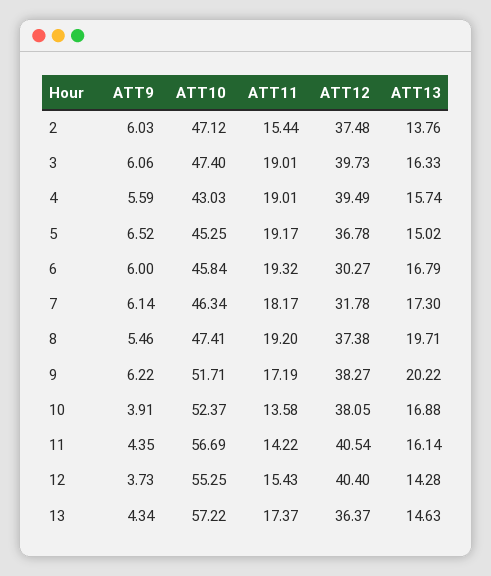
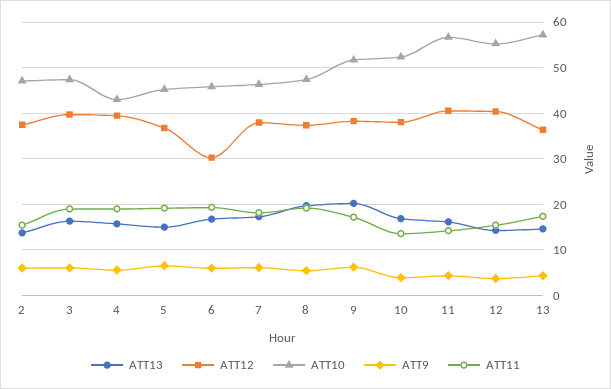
ATT12, 7: 31.78 -> 38

